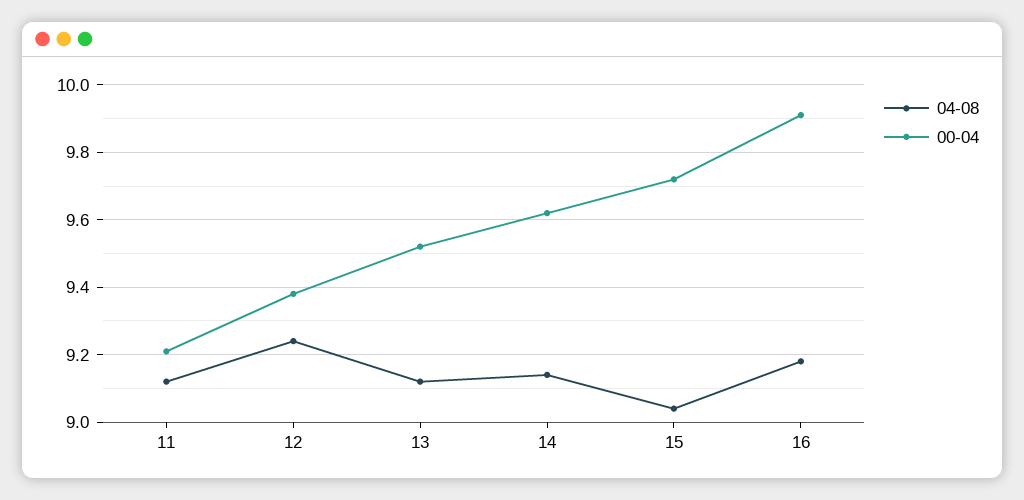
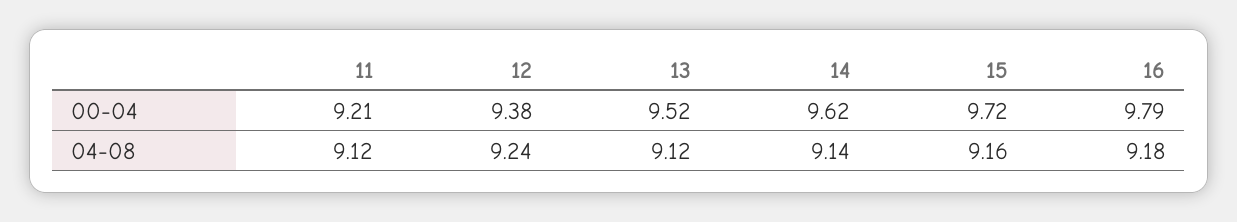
04-08, 15: 9.05 -> 9.16
00-04, 16: 9.9 -> 9.79

